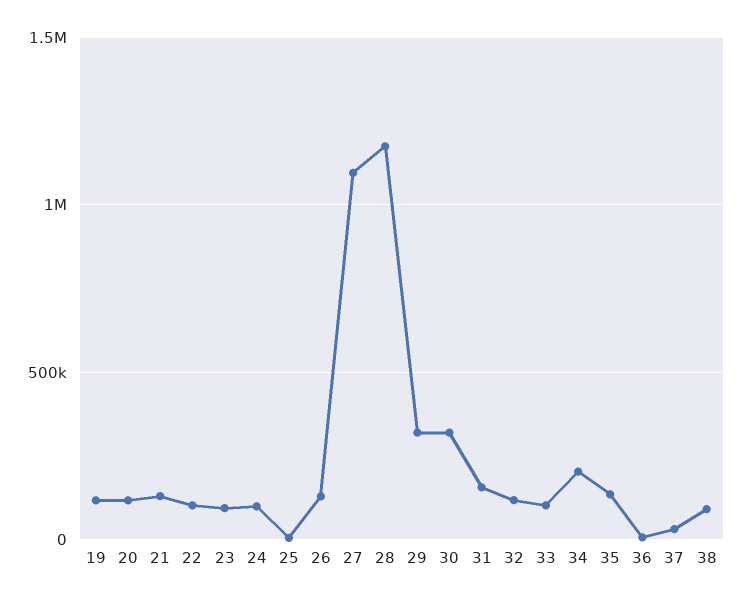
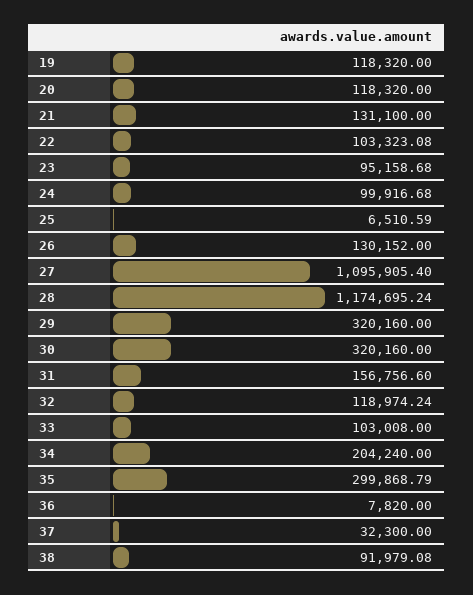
35: 150000 -> 299868.79

